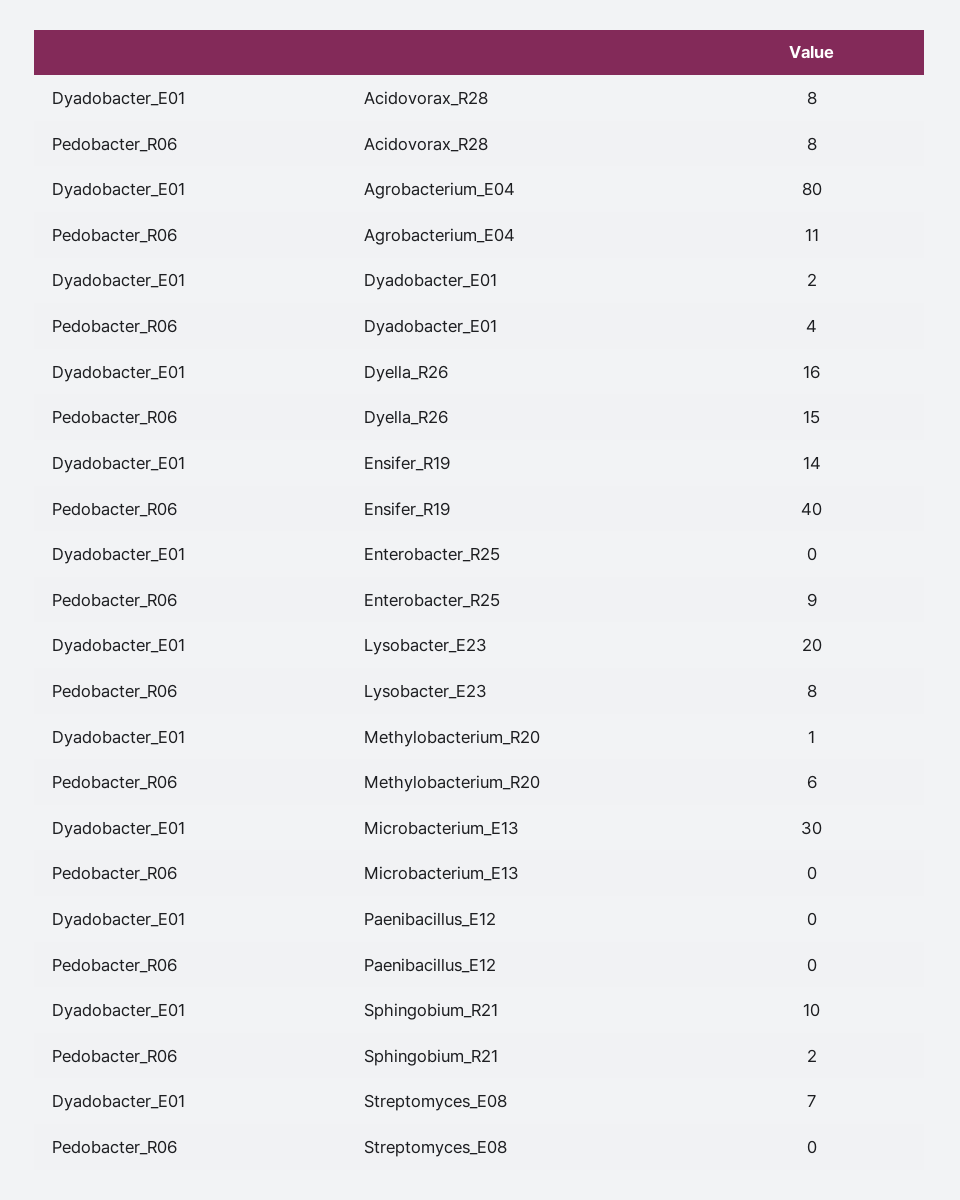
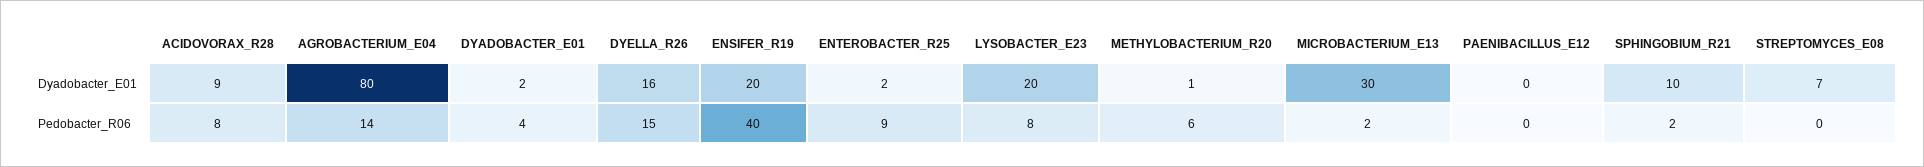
Dyadobacter_E01, Acidovorax_R28: 8 -> 9
Pedobacter_R06, Agrobacterium_E04: 11 -> 14
Dyadobacter_E01, Ensifer_R19: 14 -> 20
Dyadobacter_E01, Enterobacter_R25: 0 -> 2
Pedobacter_R06, Microbacterium_E13: 0 -> 2

